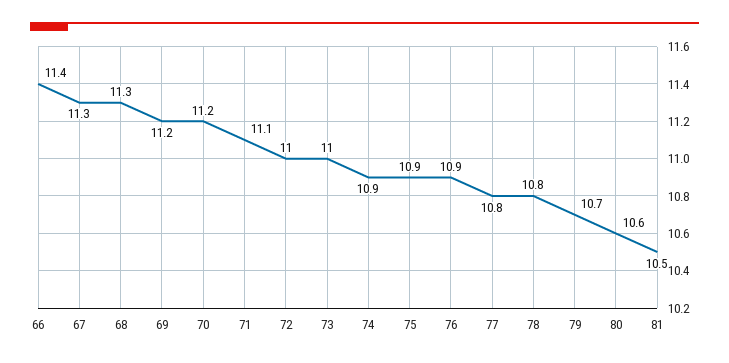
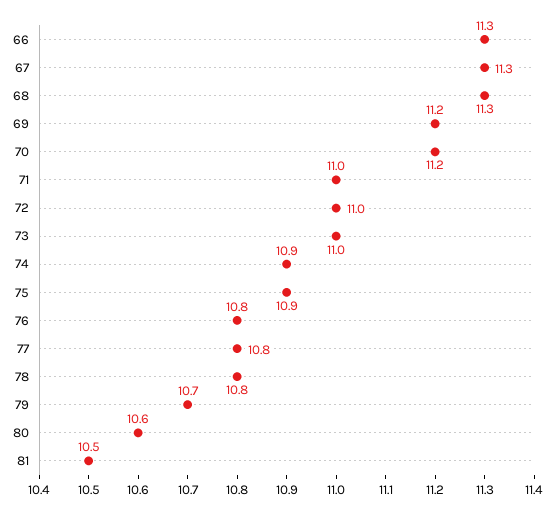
66: 11.4 -> 11.3
71: 11.1 -> 11
76: 10.9 -> 10.8

